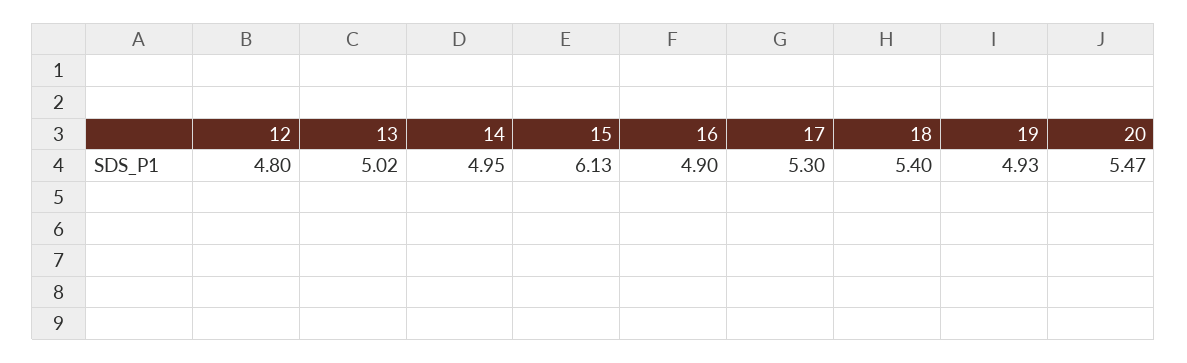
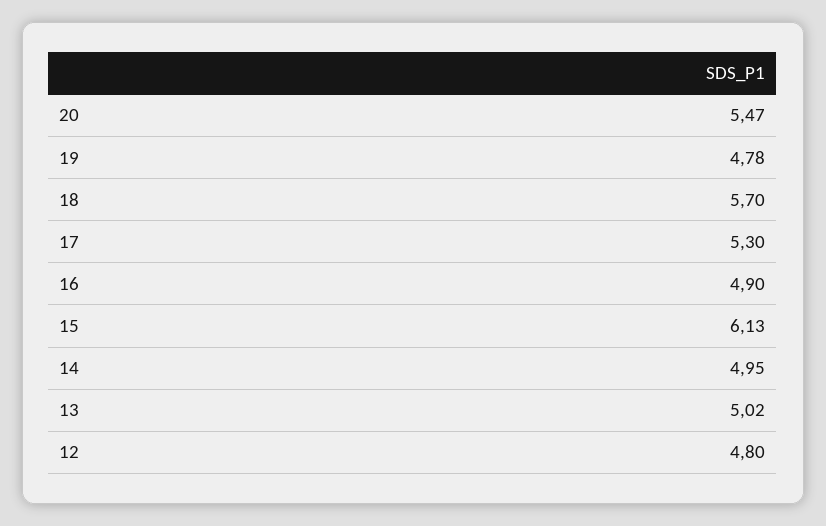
18: 5.4 -> 5.7
19: 4.93 -> 4.78

